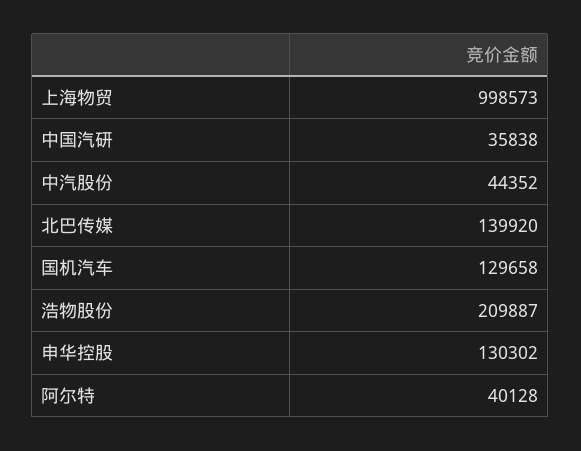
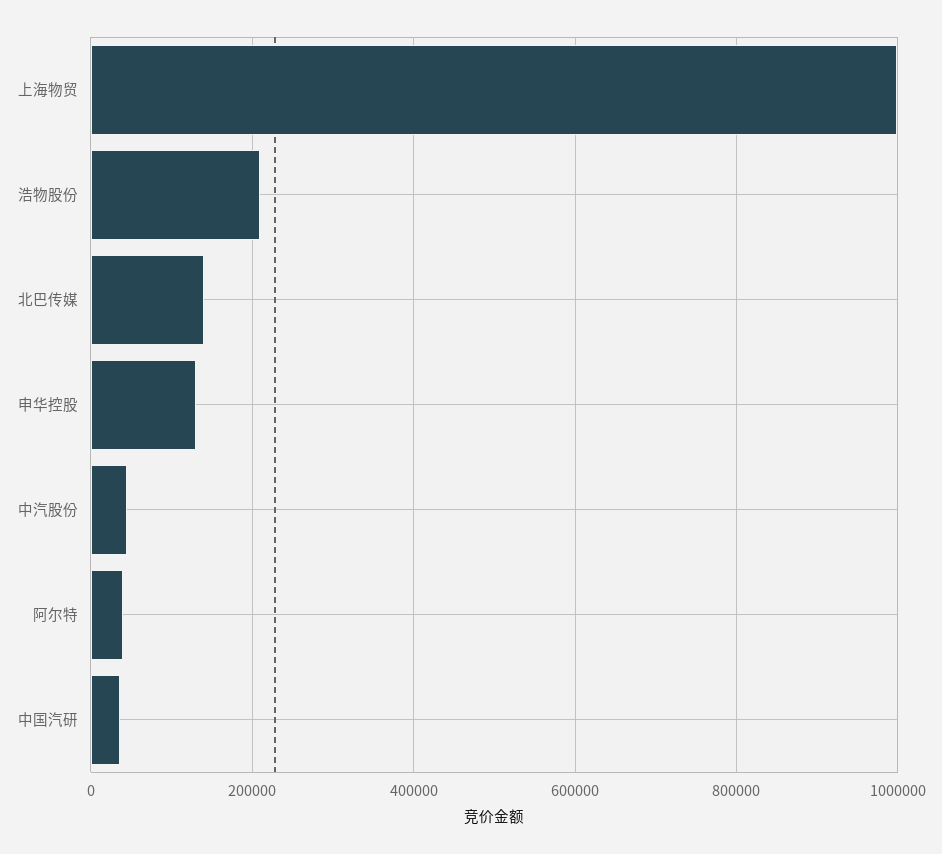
国机汽车: 129658 -> none

